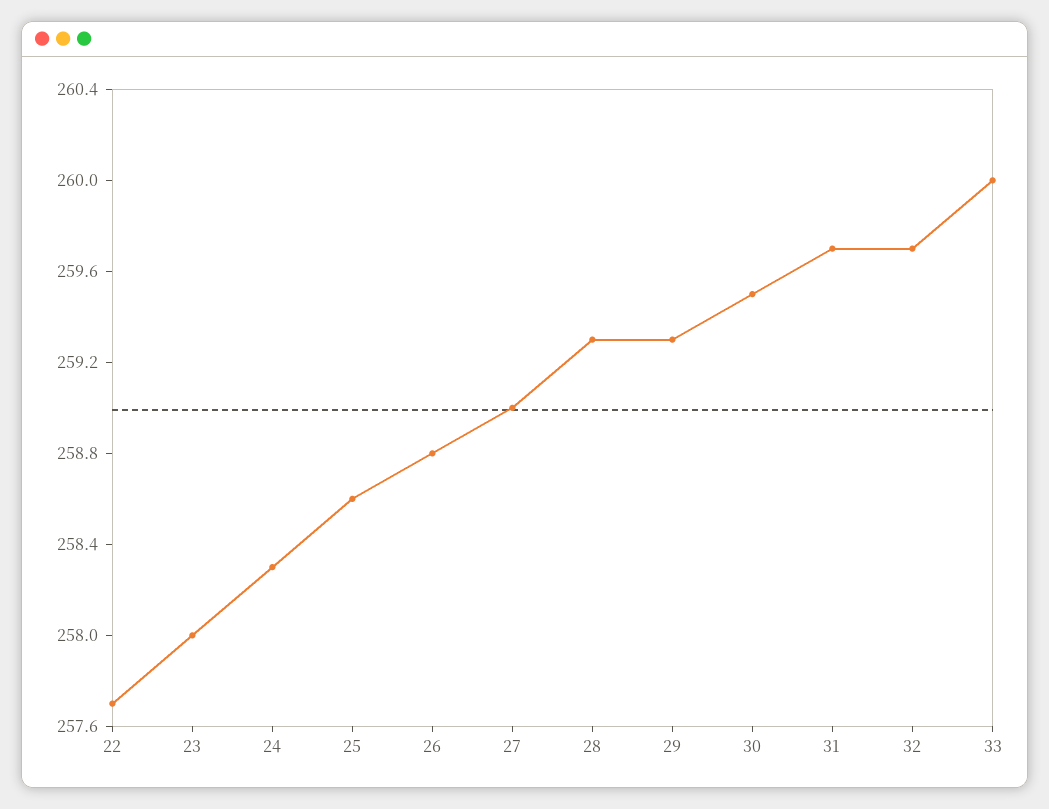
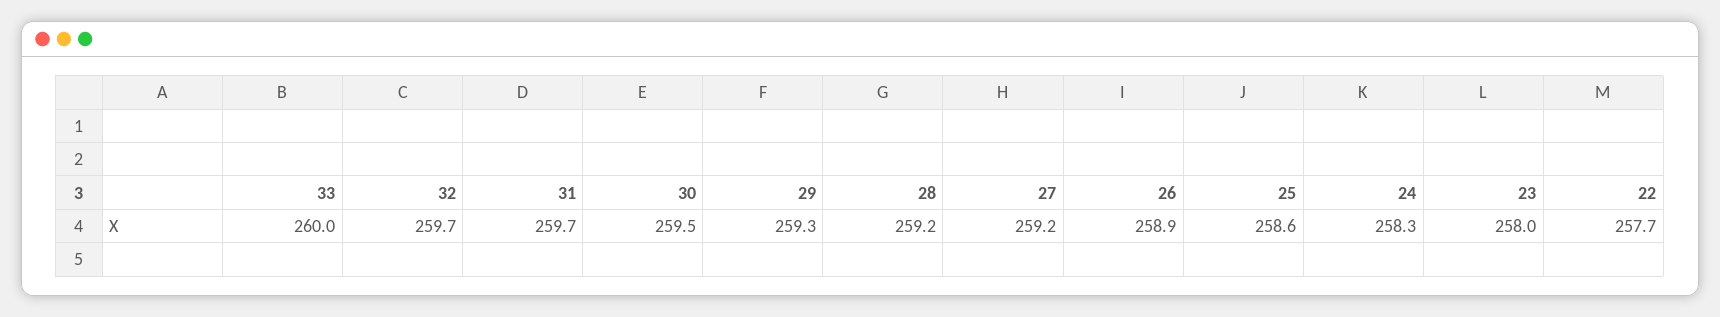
26: 258.8 -> 258.9
27: 259 -> 259.2
28: 259.3 -> 259.2

